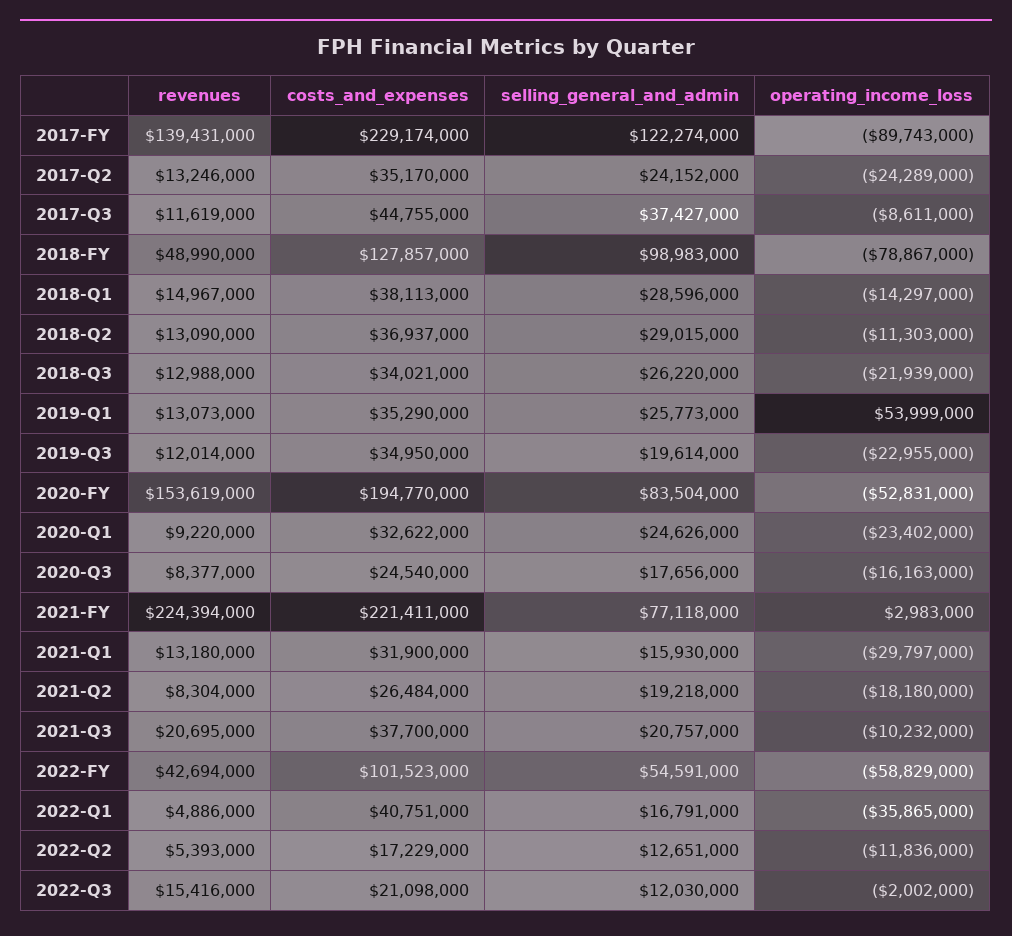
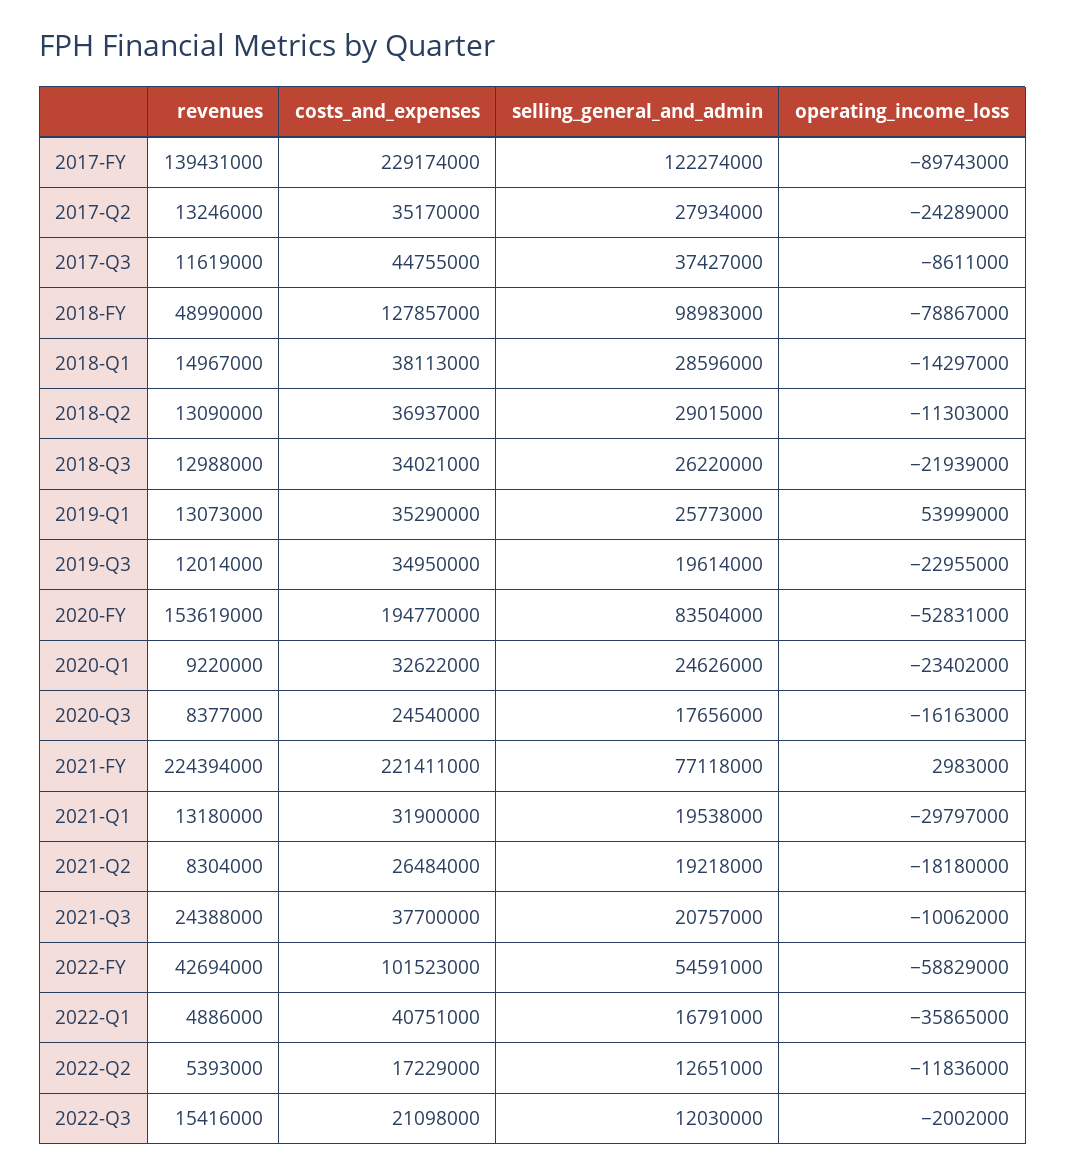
selling_general_and_admin, 2017-Q2: 24152000 -> 27934000
selling_general_and_admin, 2021-Q1: 15930000 -> 19538000
revenues, 2021-Q3: 20695000 -> 24388000
operating_income_loss, 2021-Q3: -10232000 -> -10062000

